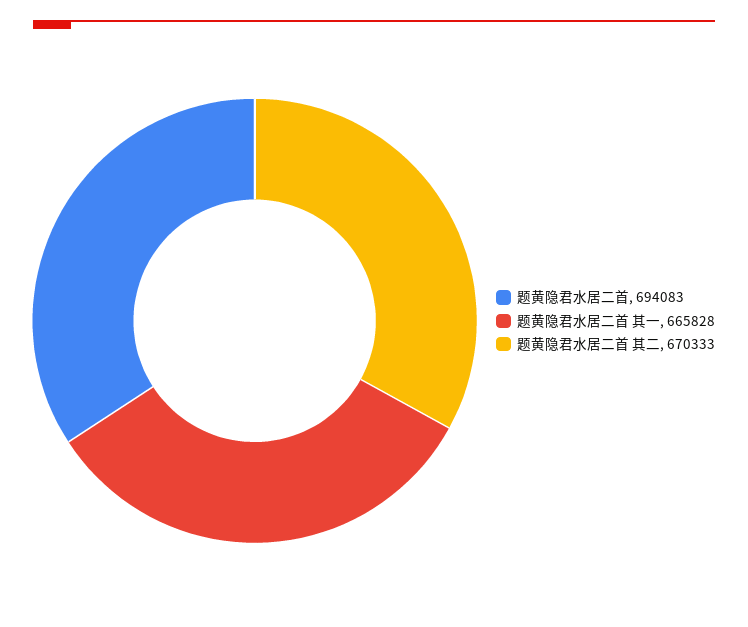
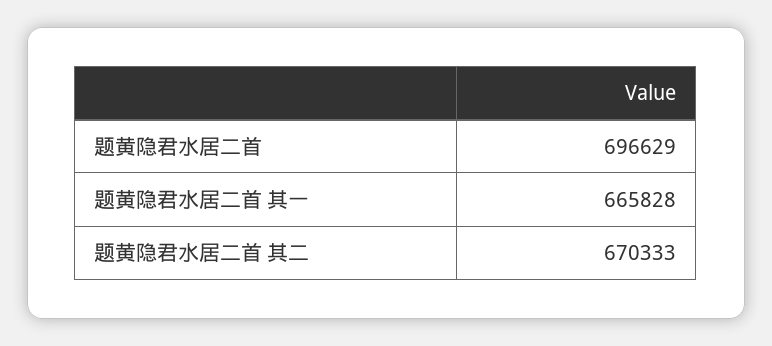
题黄隐君水居二首: 694083 -> 696629

